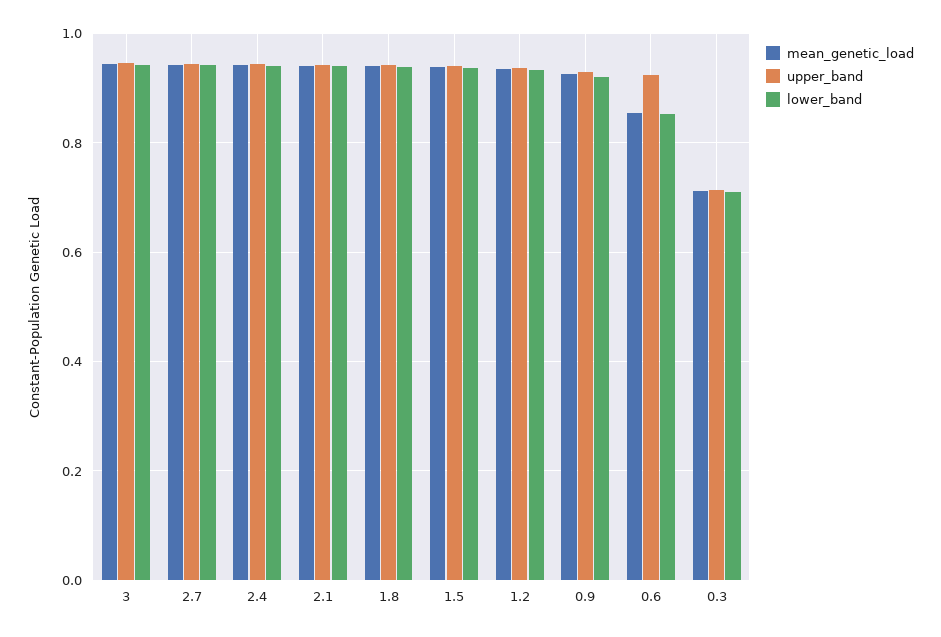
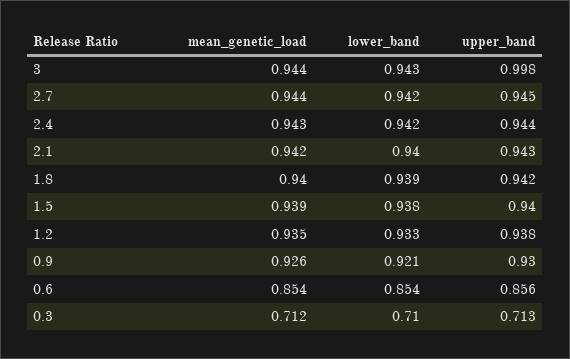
upper_band, 3: 0.94 -> 0.998
upper_band, 0.6: 0.92 -> 0.856

